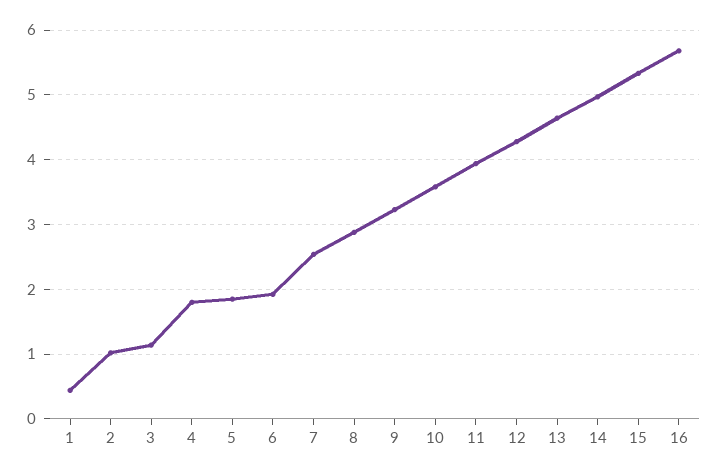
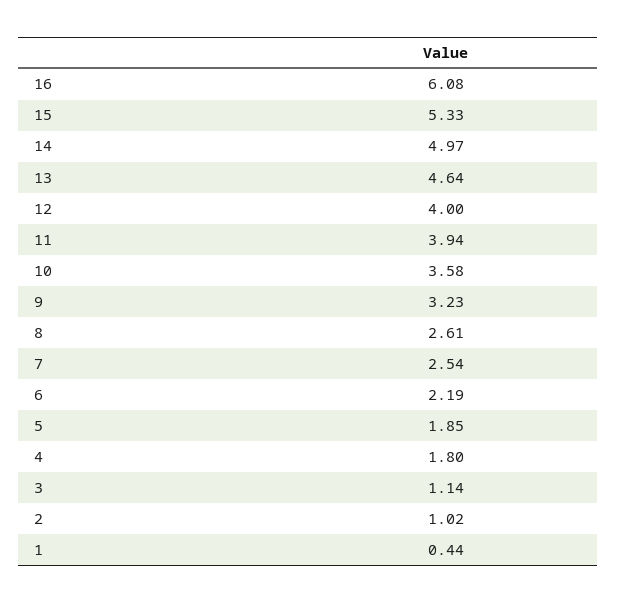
6: 1.9 -> 2.19
8: 2.9 -> 2.61
12: 4.3 -> 4
16: 5.7 -> 6.08

